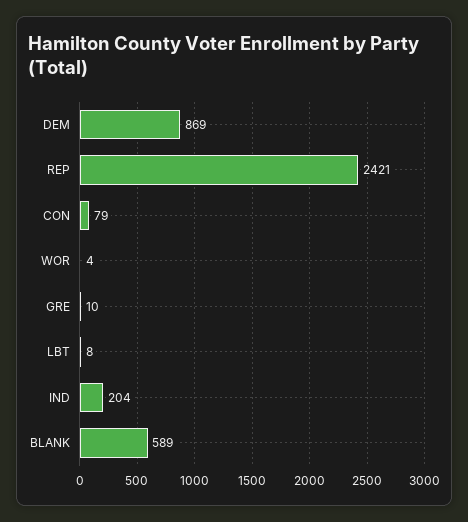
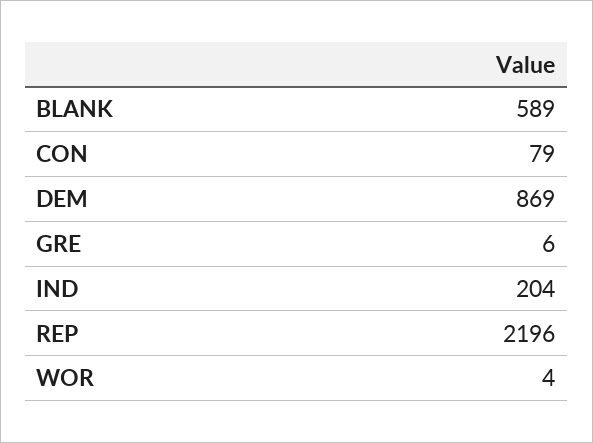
REP: 2421 -> 2196
GRE: 10 -> 6
LBT: 8 -> none

